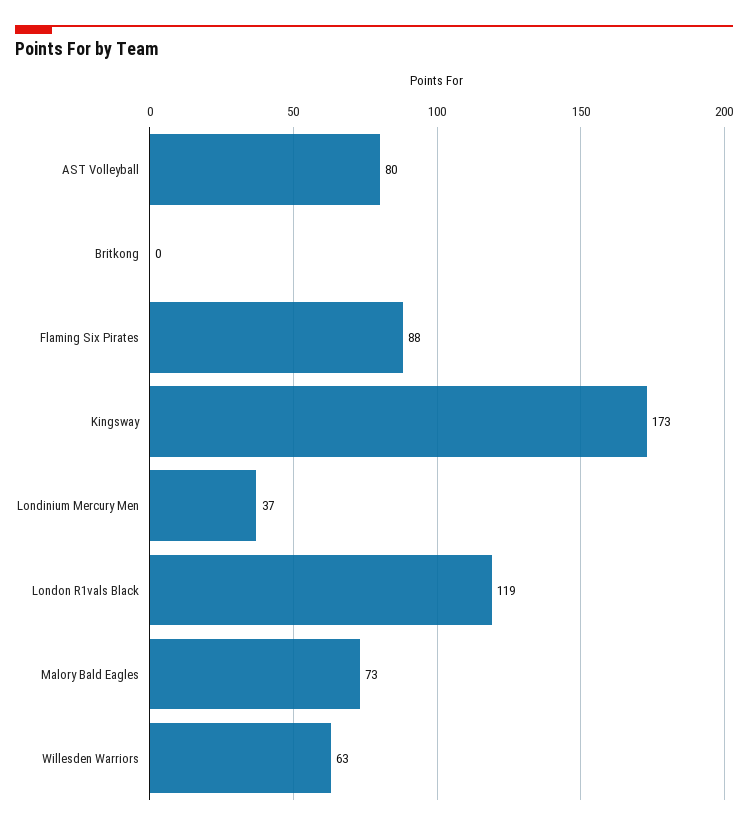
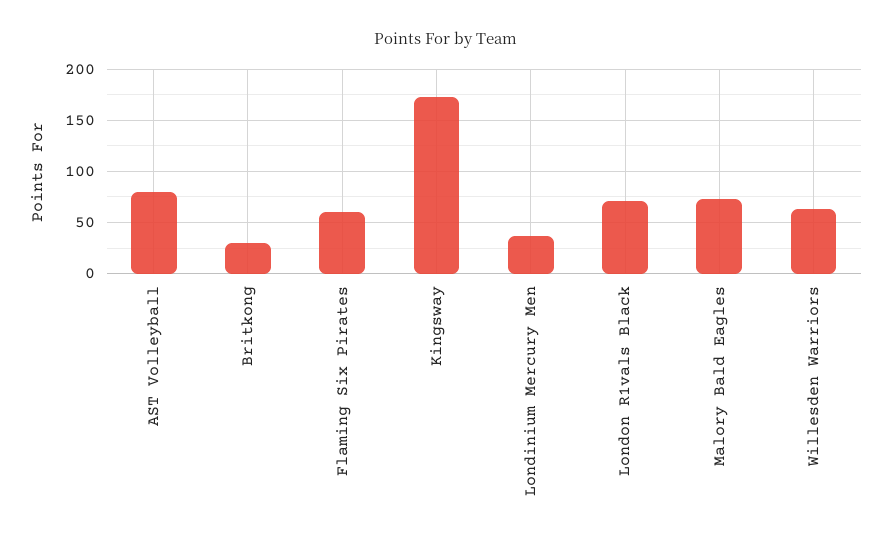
Britkong: 0 -> 30
Flaming Six Pirates: 88 -> 60
London R1vals Black: 119 -> 70

